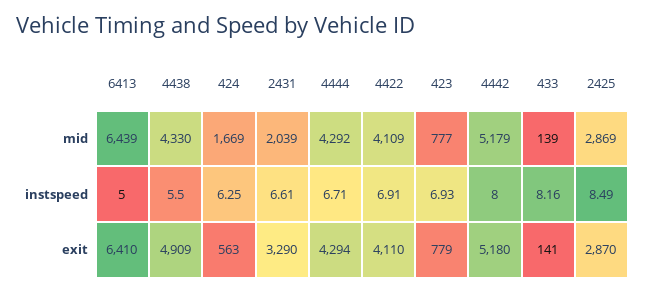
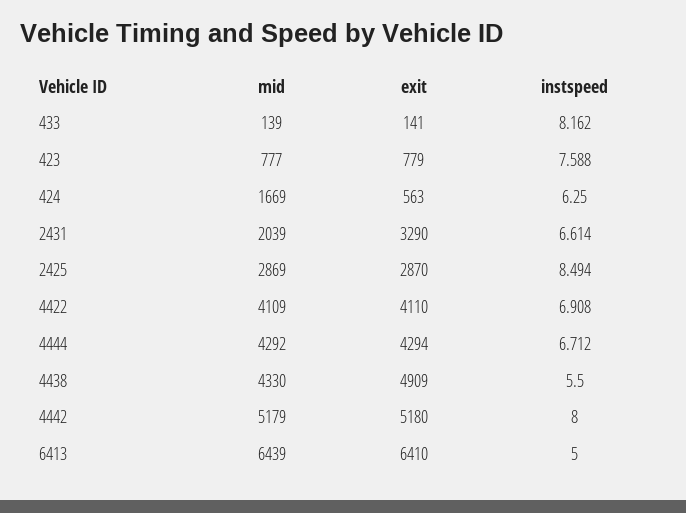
423, instspeed: 6.93 -> 7.588

